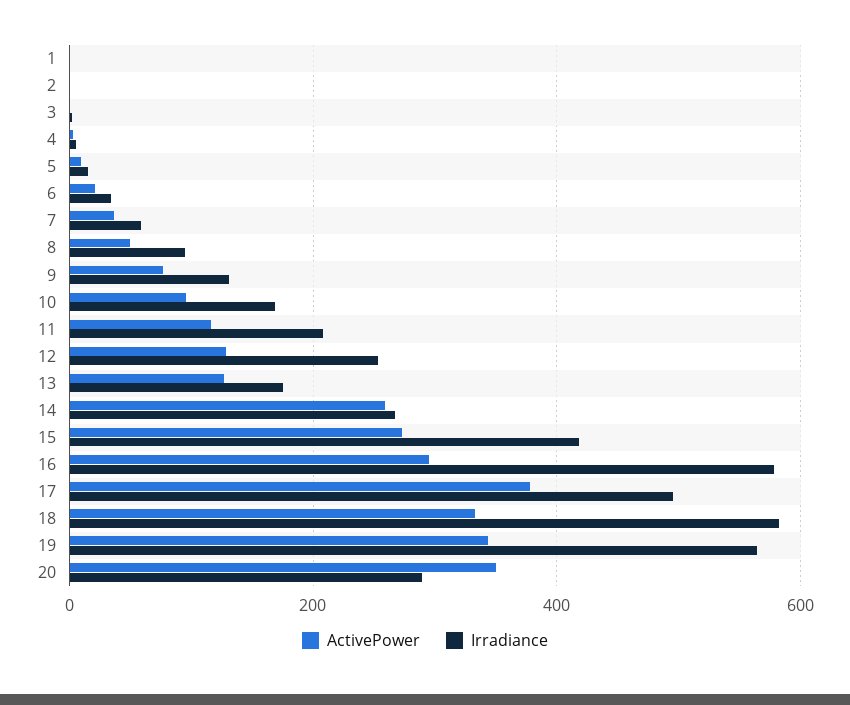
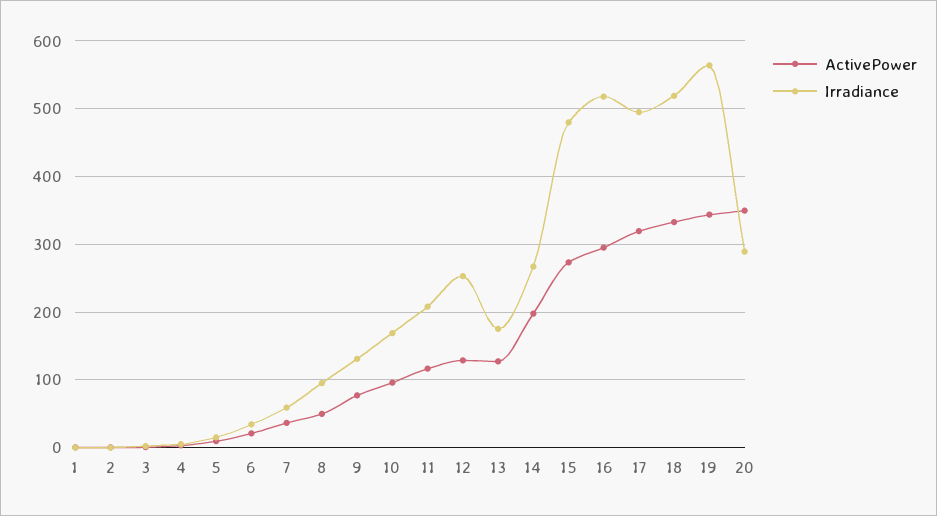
ActivePower, 14: 260 -> 200
Irradiance, 15: 420 -> 480
Irradiance, 16: 580 -> 520
ActivePower, 17: 380 -> 320
Irradiance, 18: 580 -> 520

